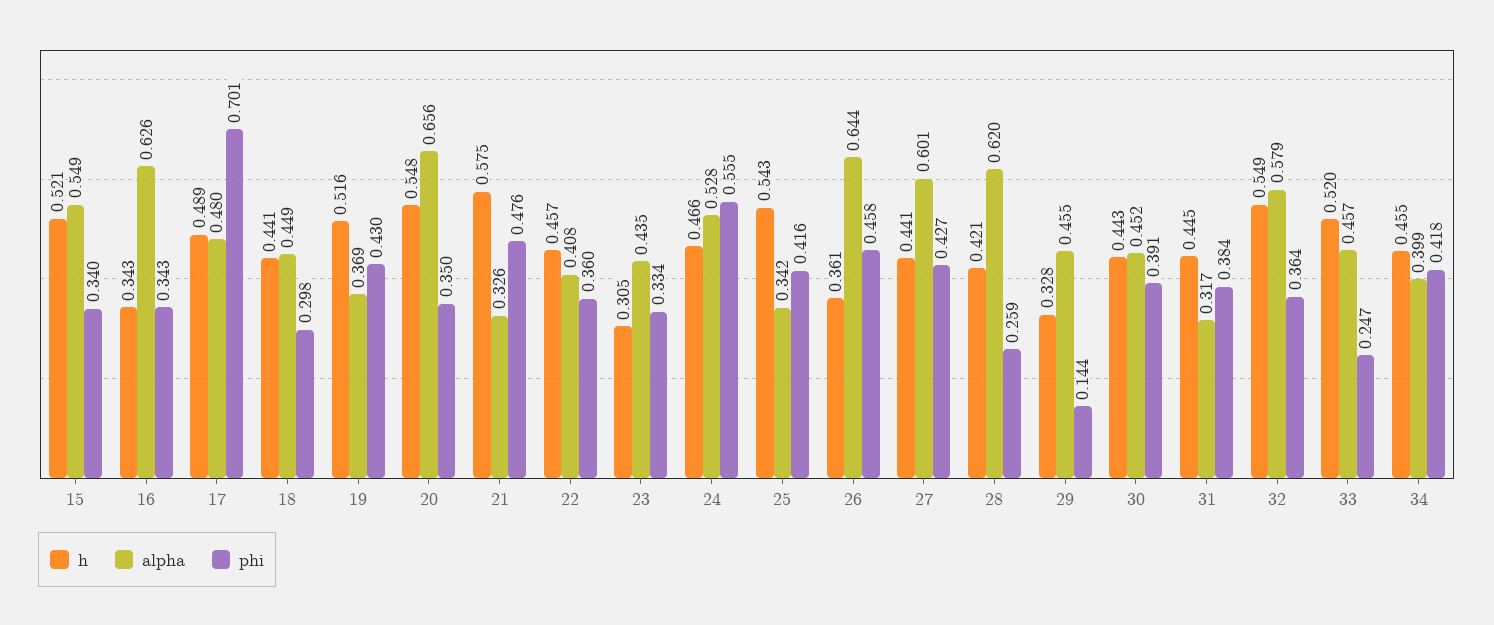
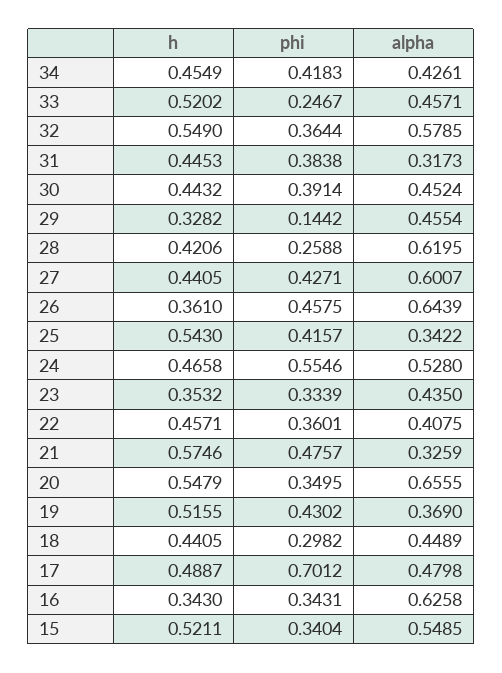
h, 23: 0.305 -> 0.3532
alpha, 34: 0.399 -> 0.4261

